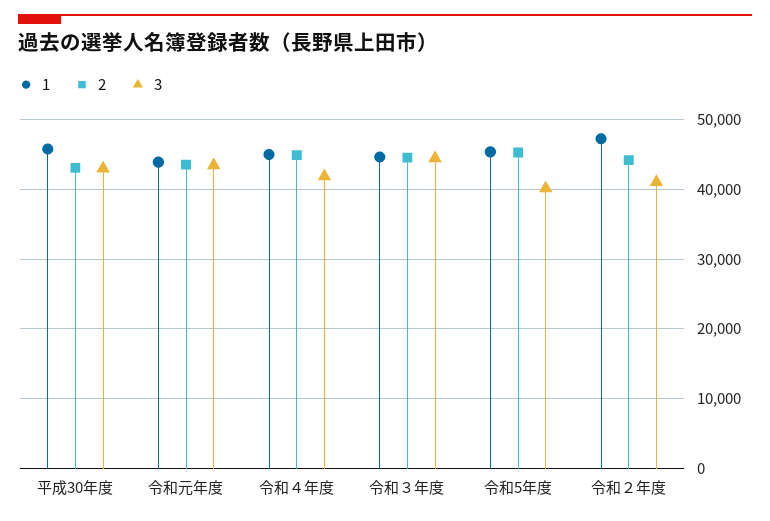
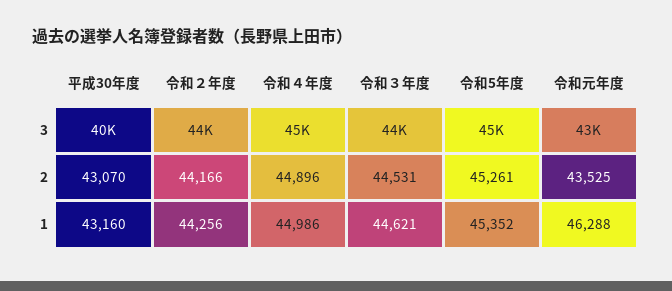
1, 平成30年度: 46000 -> 43160
3, 平成30年度: 43000 -> 40000
1, 令和元年度: 44000 -> 46288
3, 令和４年度: 42000 -> 45000
3, 令和5年度: 40000 -> 45000
1, 令和２年度: 47000 -> 44256
3, 令和２年度: 41000 -> 44000

